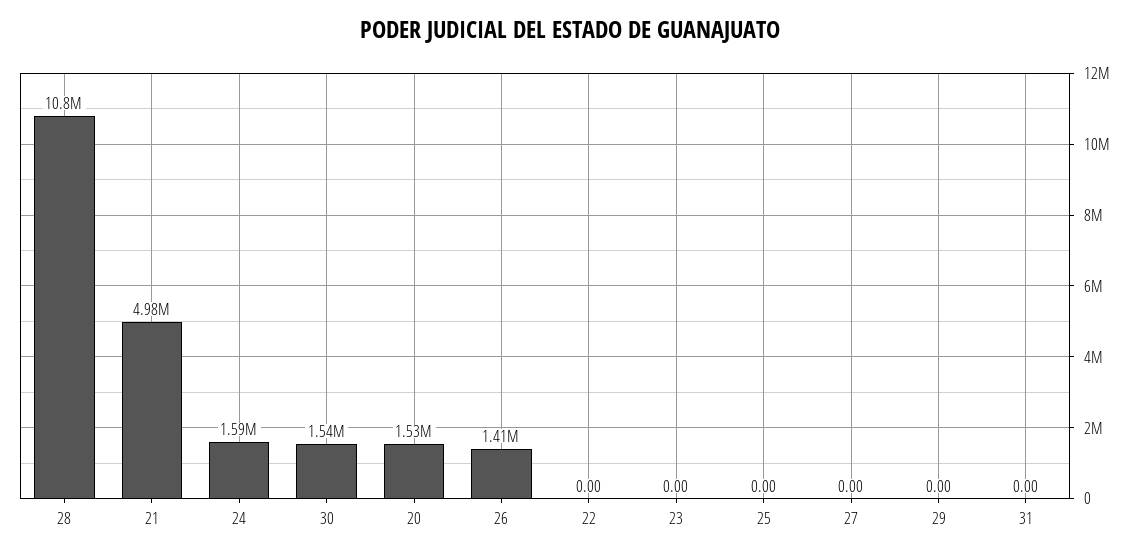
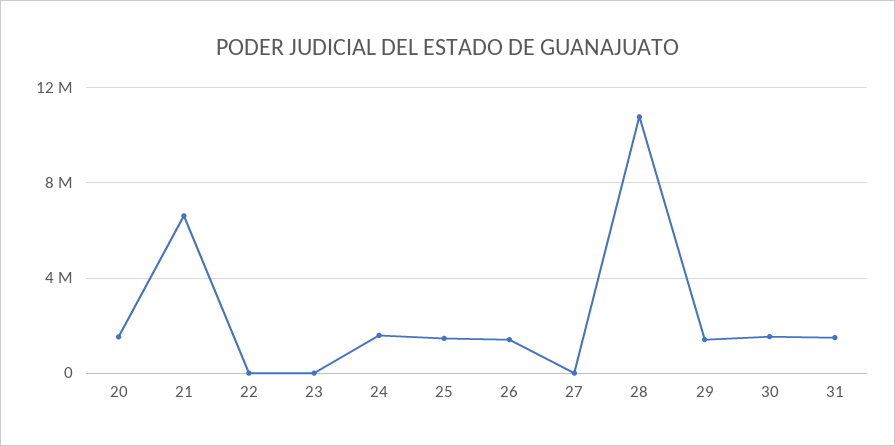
21: 4980000 -> 6500000
25: 0 -> 1500000
29: 0 -> 1500000
31: 0 -> 1500000

